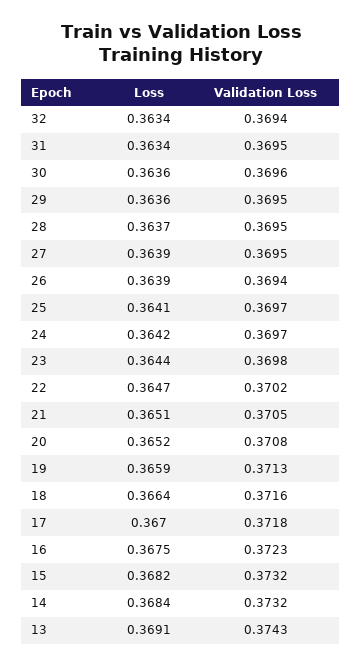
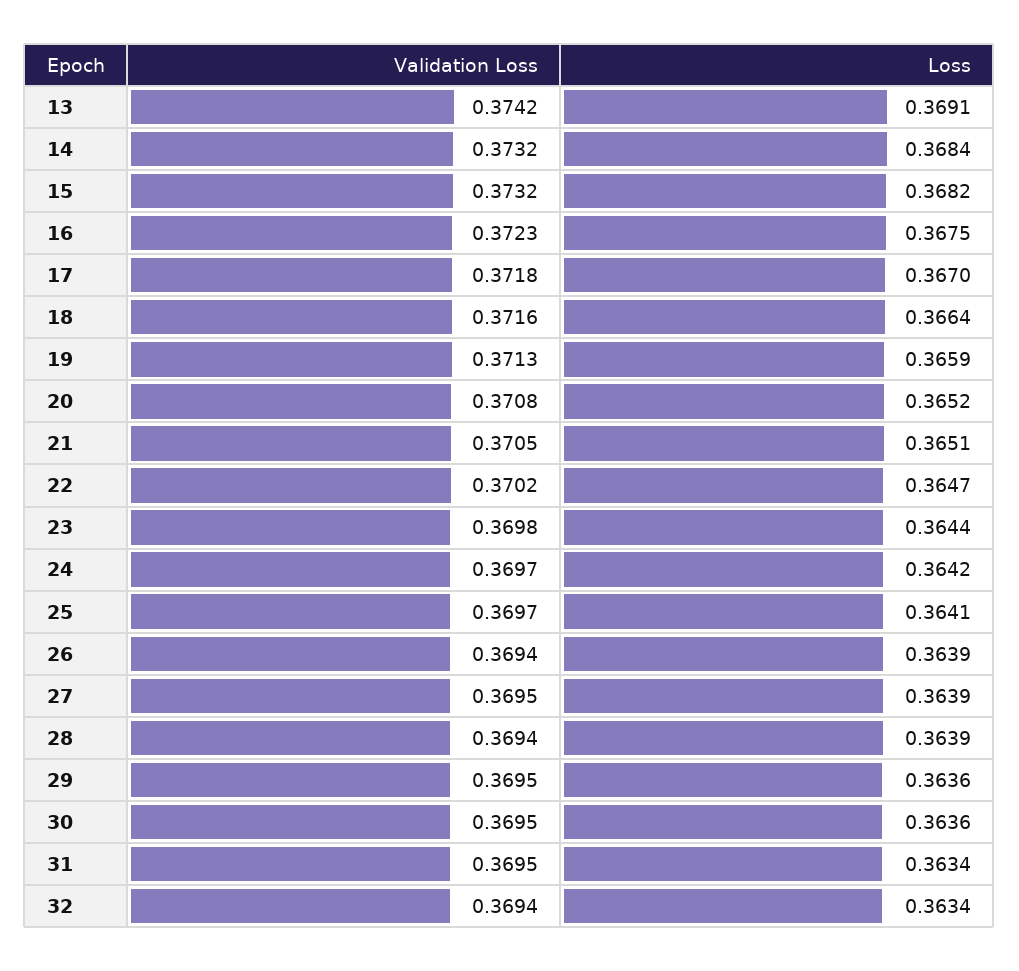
Validation Loss, 30: 0.3696 -> 0.3695
Loss, 28: 0.3637 -> 0.3639
Validation Loss, 28: 0.3695 -> 0.3694
Validation Loss, 13: 0.3743 -> 0.3742

